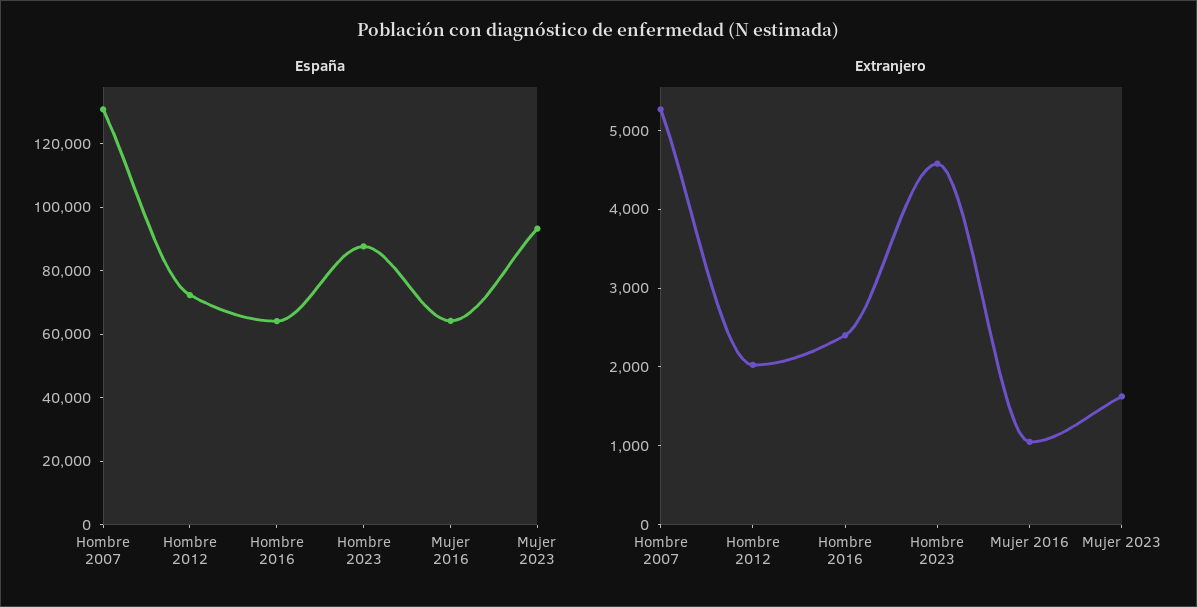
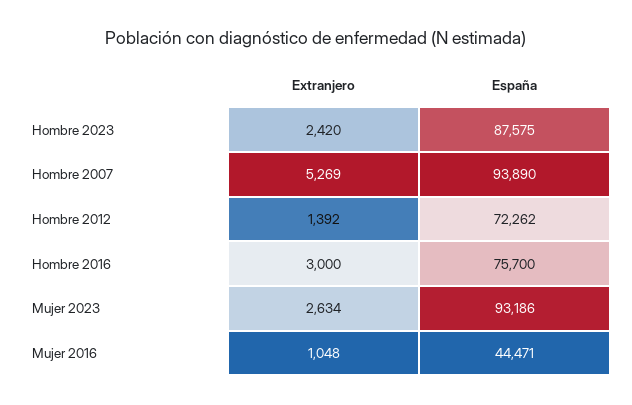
España, Hombre 2007: 130000 -> 93890
España, Hombre 2016: 65000 -> 75700
España, Mujer 2016: 65000 -> 44471
Extranjero, Hombre 2012: 2000 -> 1392
Extranjero, Hombre 2016: 2400 -> 3000
Extranjero, Hombre 2023: 4600 -> 2420
Extranjero, Mujer 2023: 1600 -> 2634

